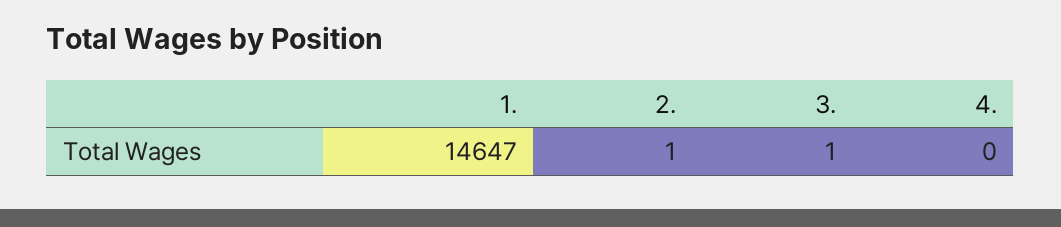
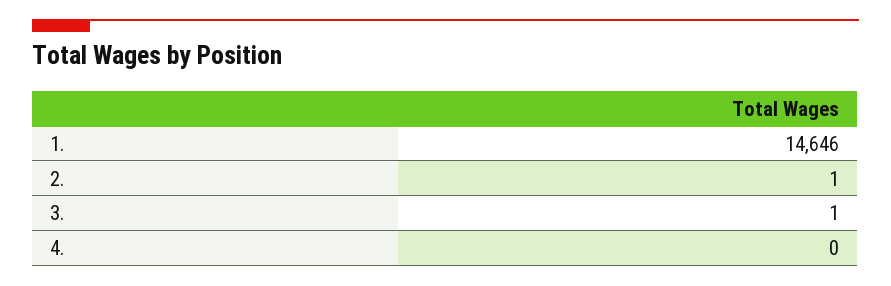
1.: 14647 -> 14646

